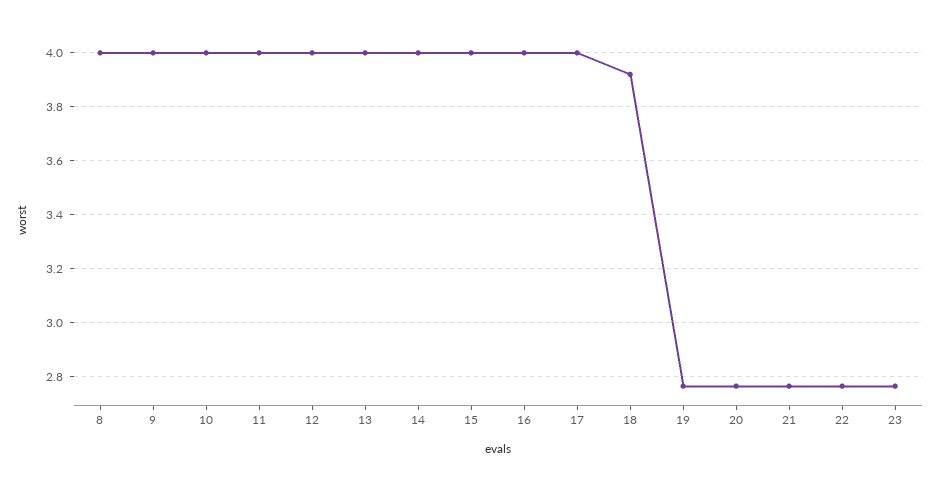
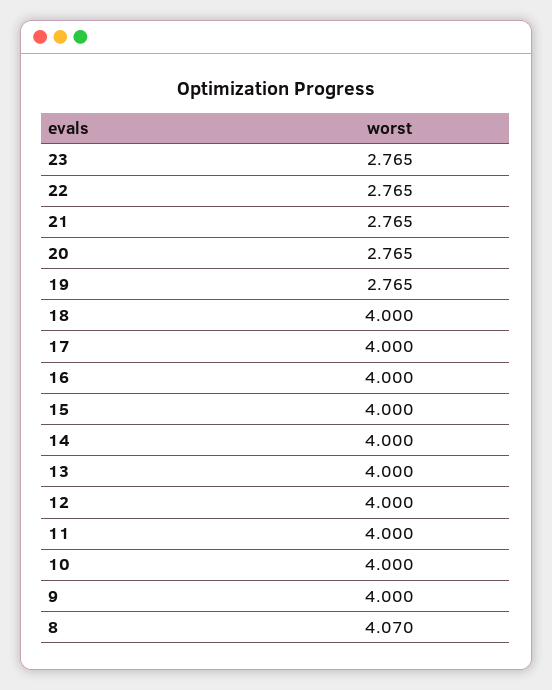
8: 4 -> 4.07
18: 3.925 -> 4

